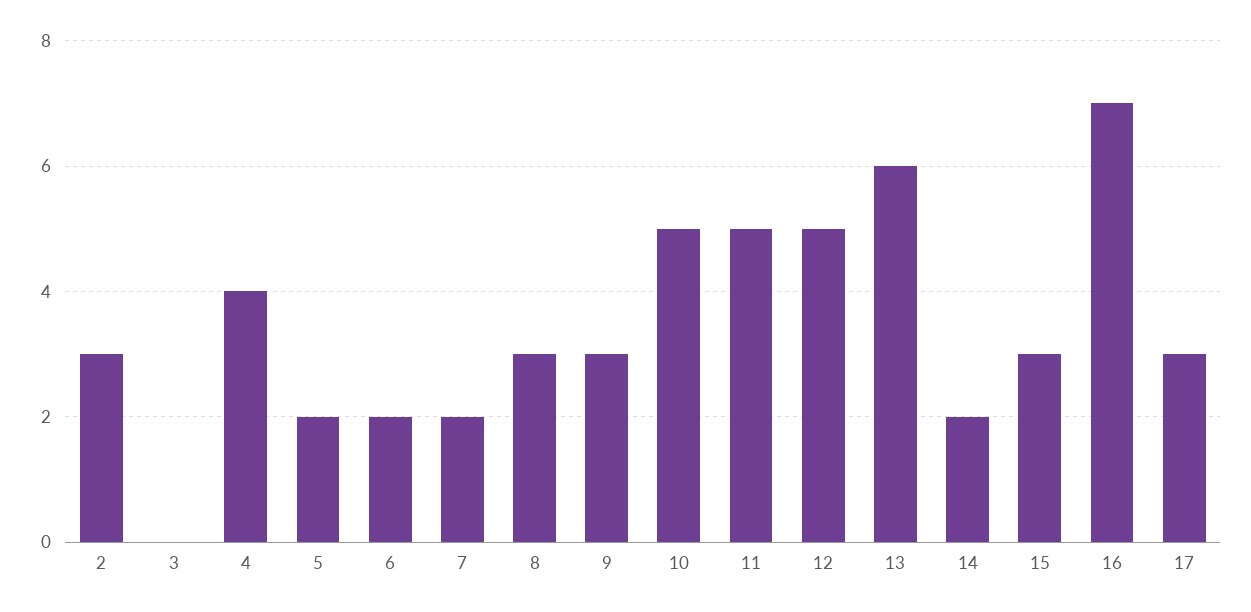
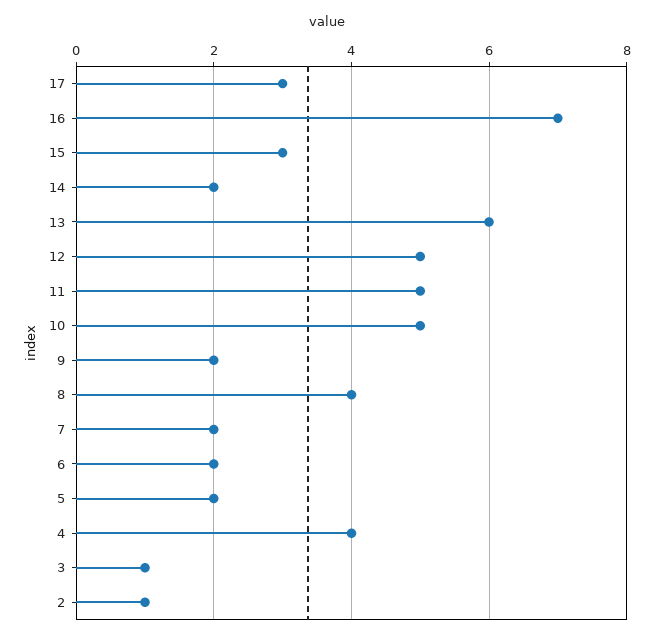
2: 3 -> 1
3: 0 -> 1
8: 3 -> 4
9: 3 -> 2

